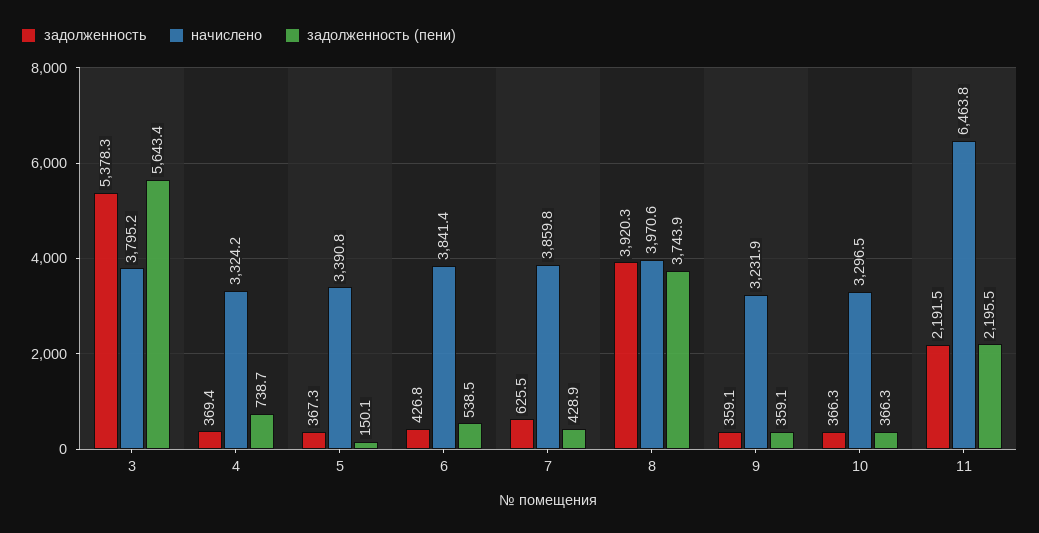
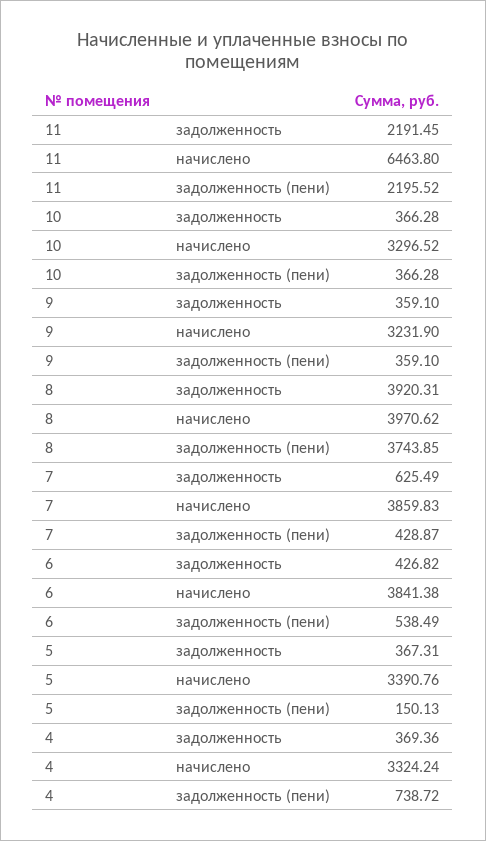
задолженность, 3: 5378.3 -> none
начислено, 3: 3795.2 -> none
задолженность (пени), 3: 5643.4 -> none

